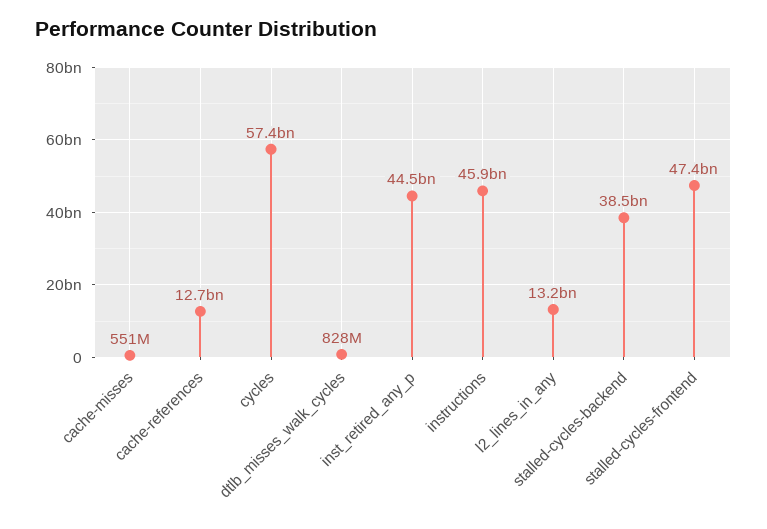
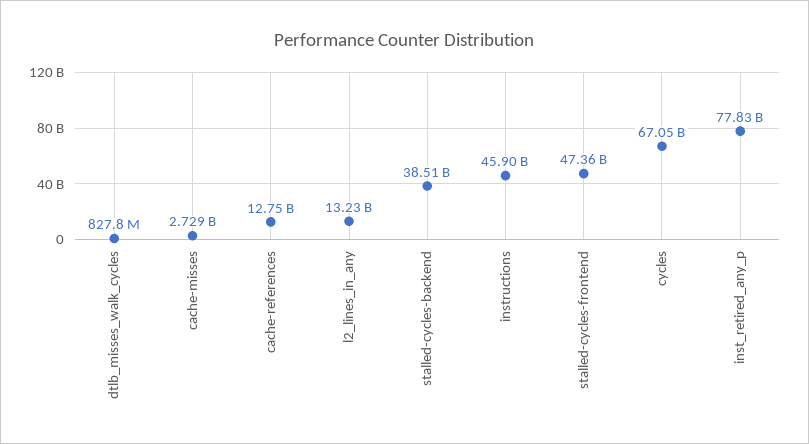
cache-misses: 551000000 -> 2729000000
cycles: 57400000000 -> 67050000000
inst_retired_any_p: 44500000000 -> 77830000000

